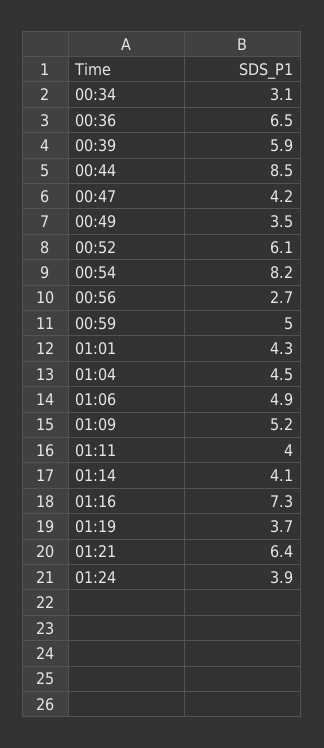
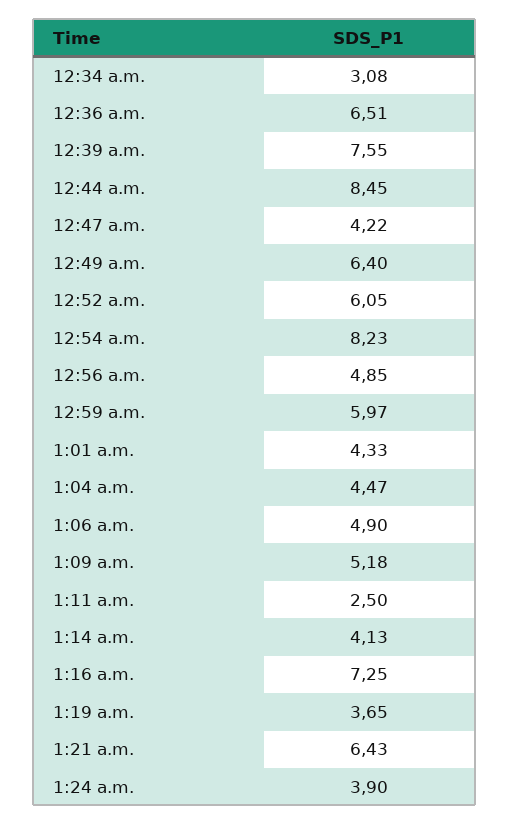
00:39: 5.9 -> 7.55
00:49: 3.5 -> 6.4
00:56: 2.7 -> 4.85
00:59: 5 -> 5.97
01:11: 4 -> 2.5

